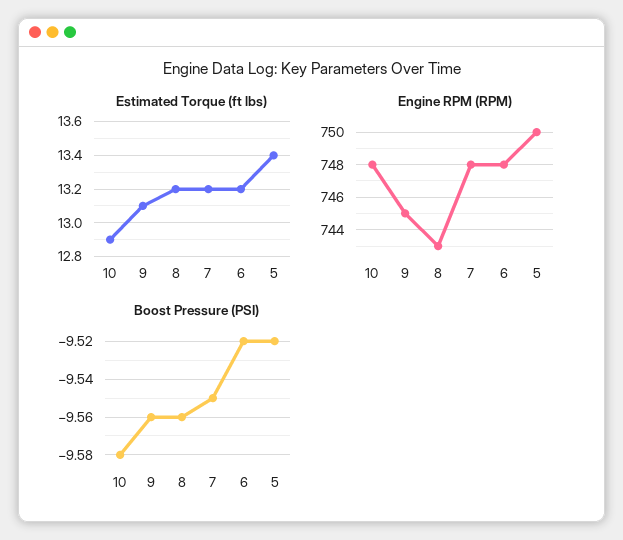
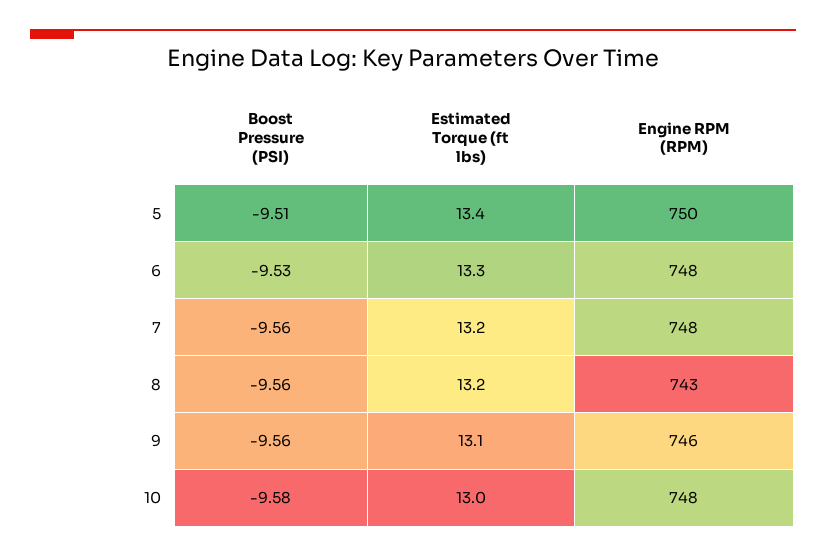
Estimated Torque (ft lbs), 10: 12.9 -> 13
Estimated Torque (ft lbs), 6: 13.2 -> 13.3
Engine RPM (RPM), 9: 745 -> 746
Boost Pressure (PSI), 7: -9.55 -> -9.56
Boost Pressure (PSI), 6: -9.52 -> -9.53
Boost Pressure (PSI), 5: -9.52 -> -9.51

